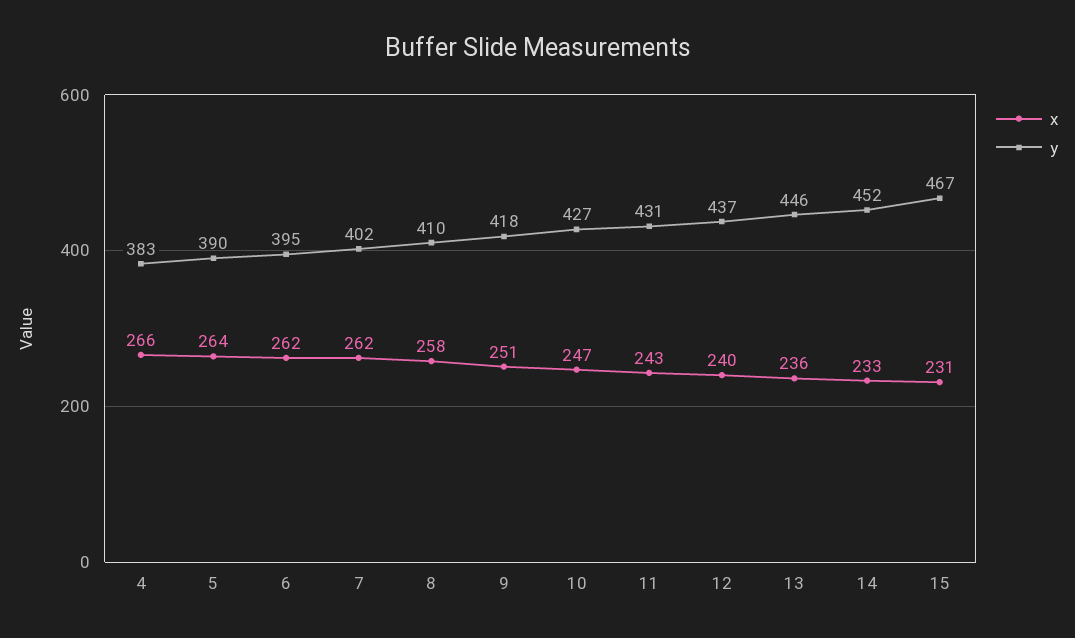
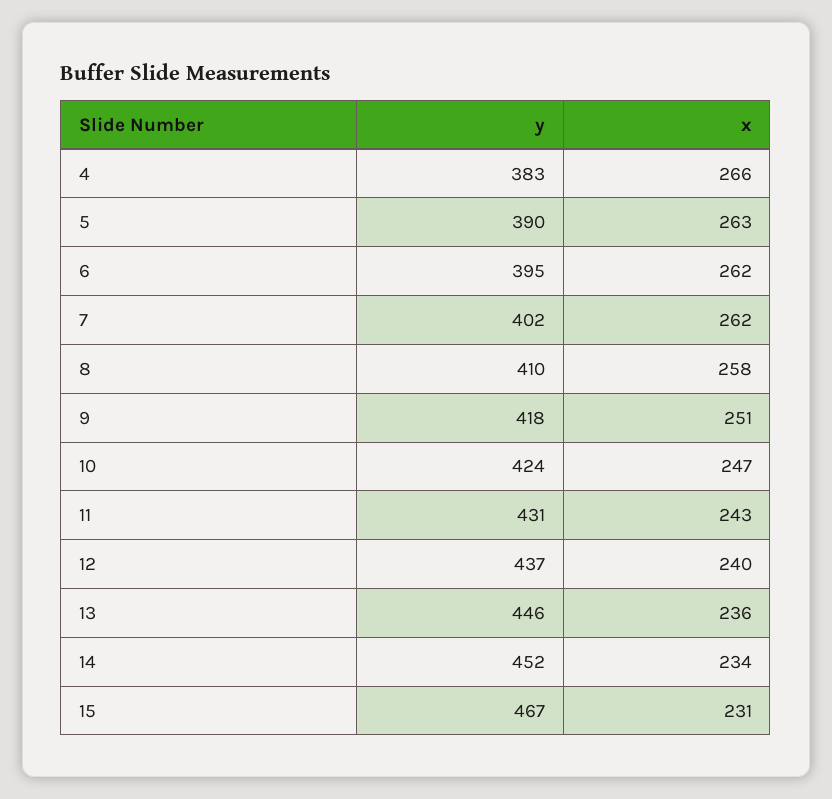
x, 5: 264 -> 263
y, 10: 427 -> 424
x, 14: 233 -> 234

